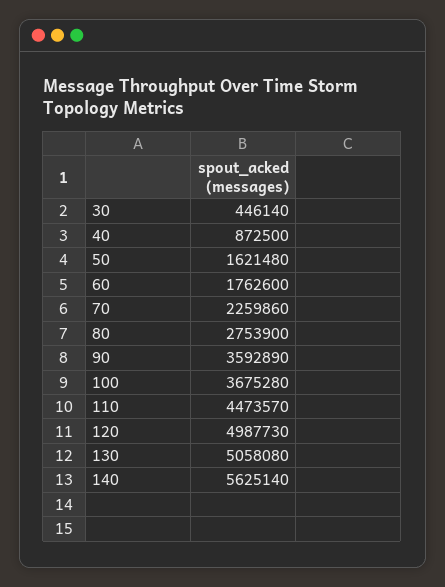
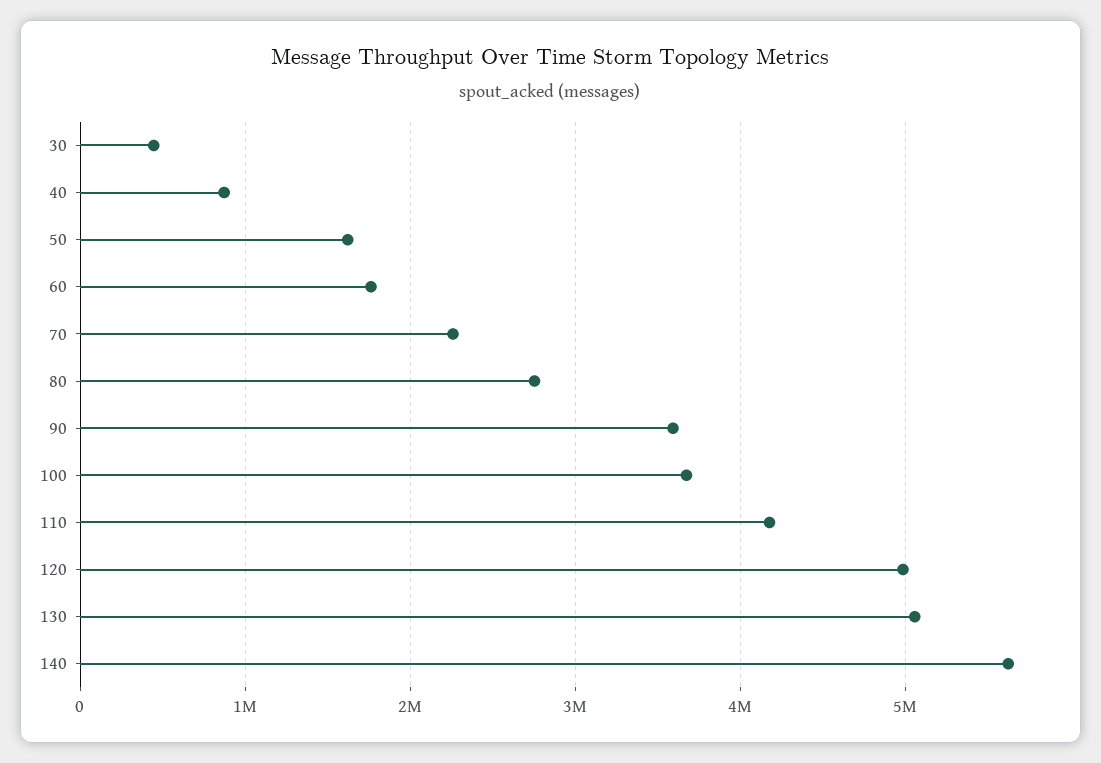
110: 4473570 -> 4200000

